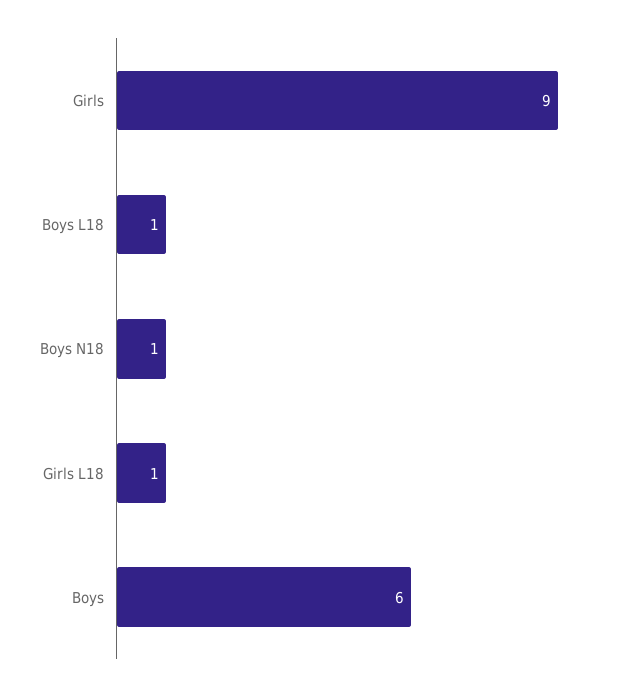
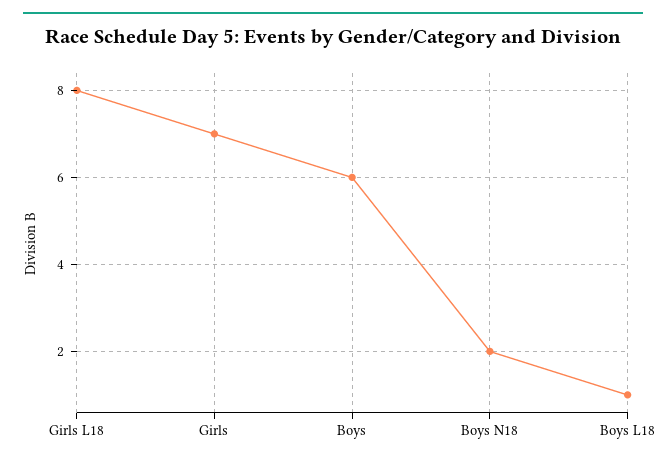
Girls: 9 -> 7
Boys N18: 1 -> 2
Girls L18: 1 -> 8

